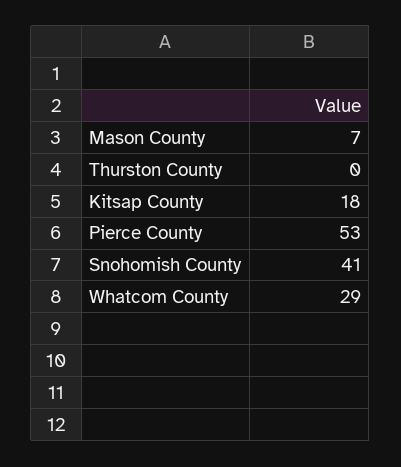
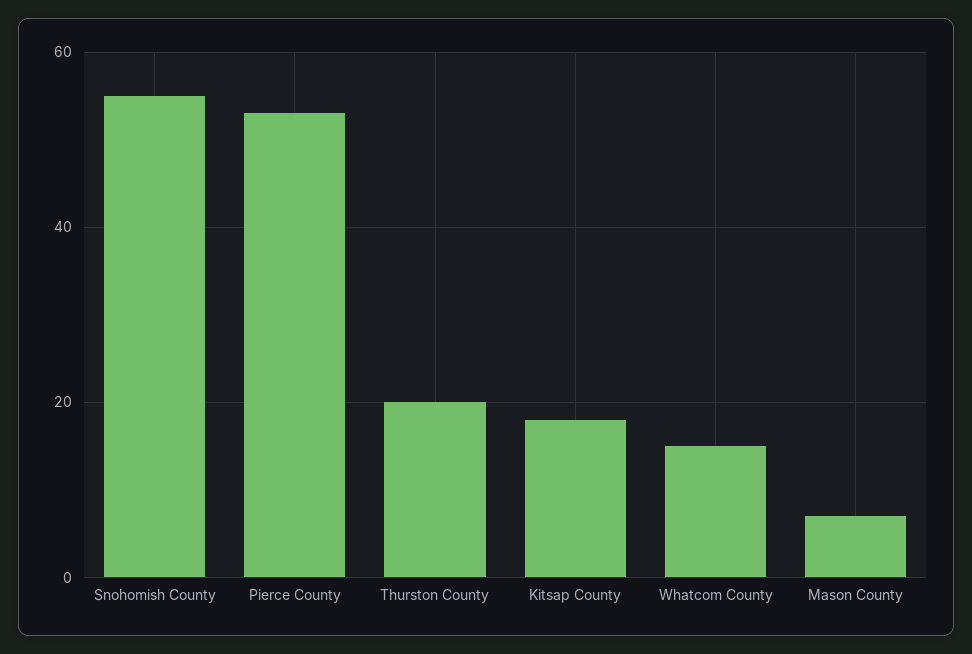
Thurston County: 0 -> 20
Snohomish County: 41 -> 55
Whatcom County: 29 -> 15

